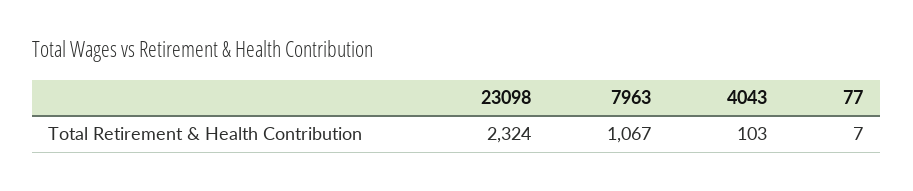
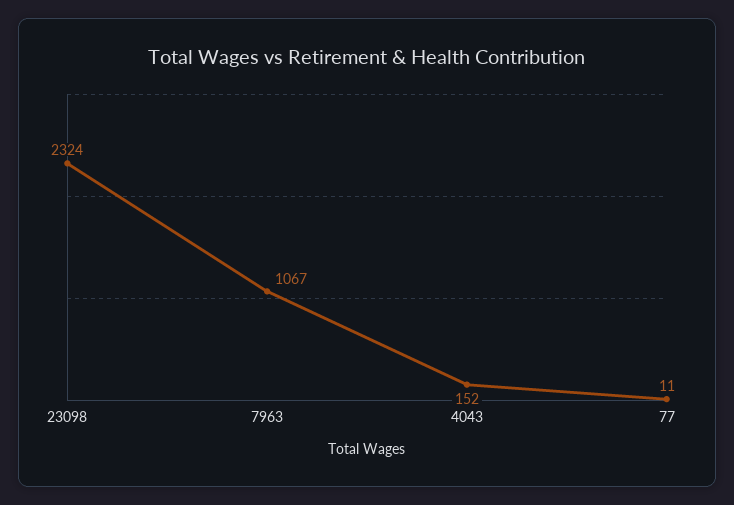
4043: 103 -> 152
77: 7 -> 11

